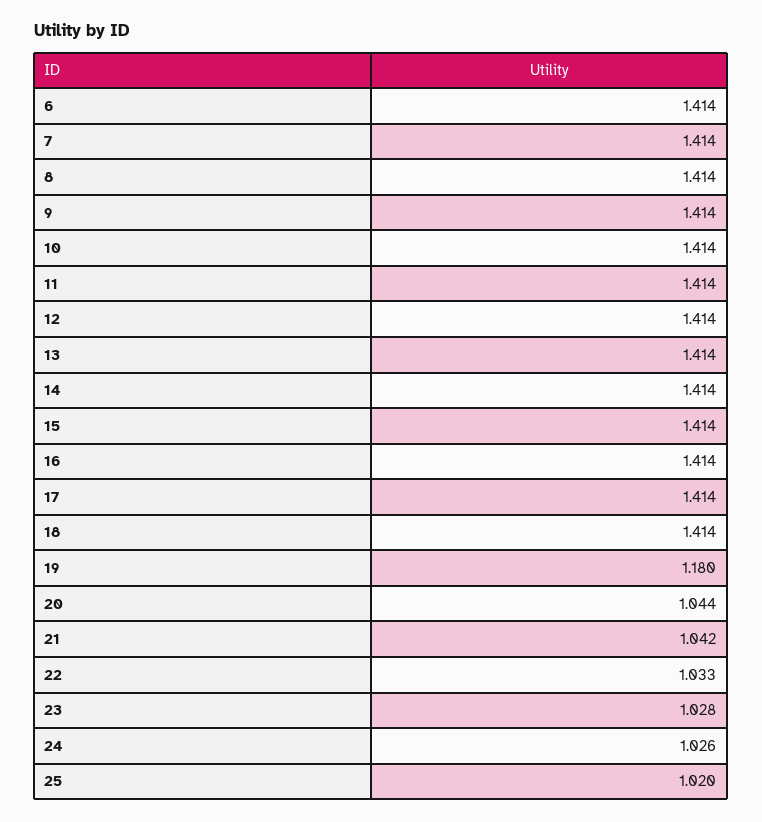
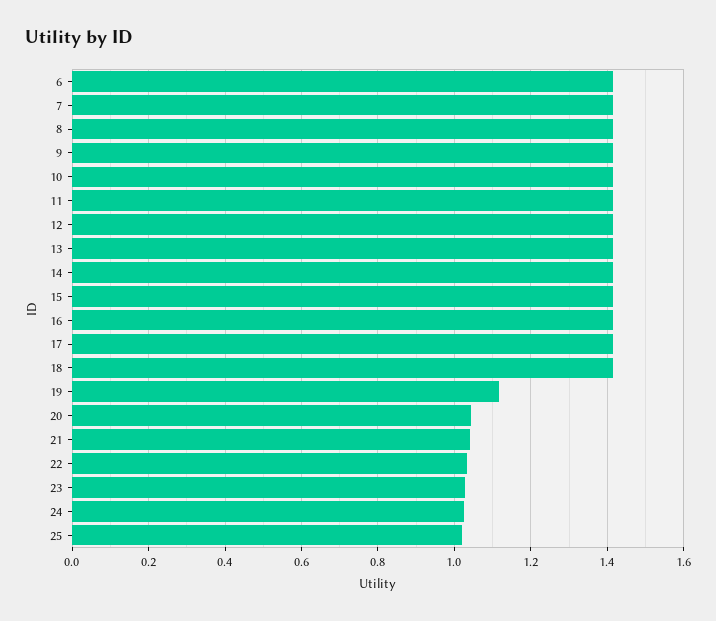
19: 1.18 -> 1.12

